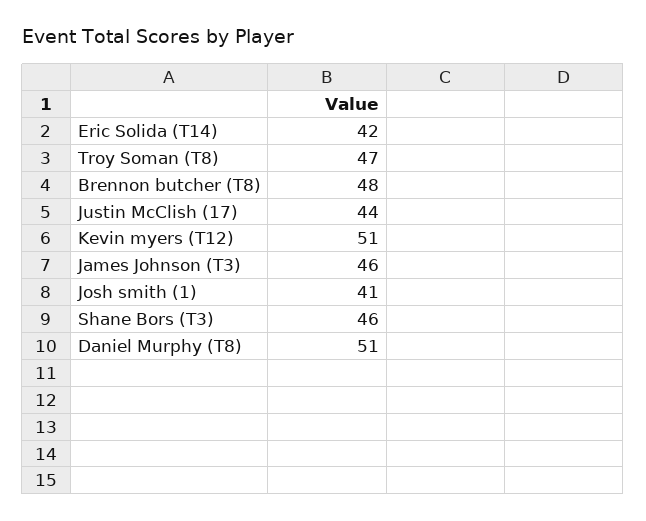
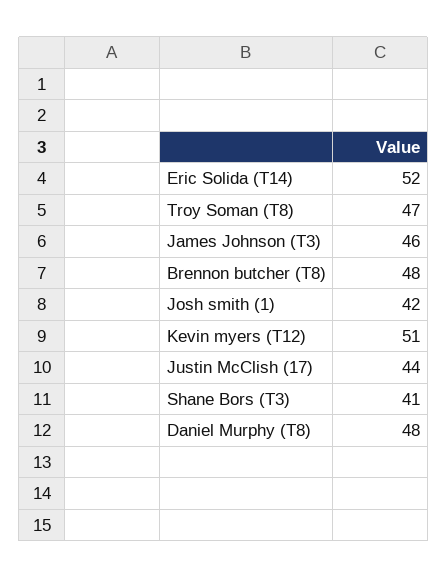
Eric Solida (T14): 42 -> 52
Josh smith (1): 41 -> 42
Shane Bors (T3): 46 -> 41
Daniel Murphy (T8): 51 -> 48

